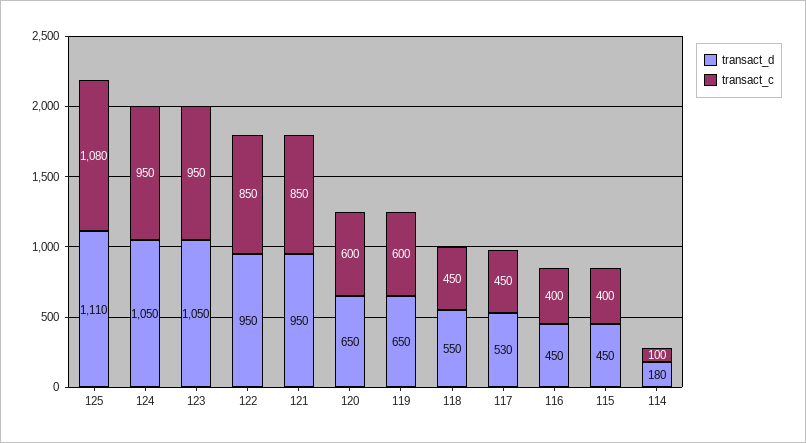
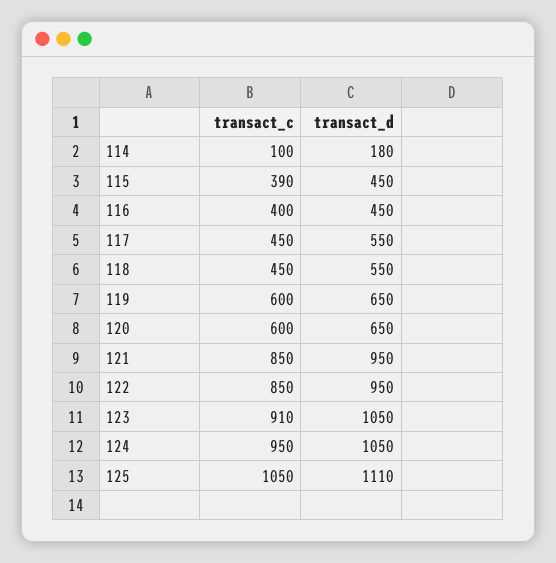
transact_c, 125: 1080 -> 1050
transact_c, 123: 950 -> 910
transact_d, 117: 530 -> 550
transact_c, 115: 400 -> 390

